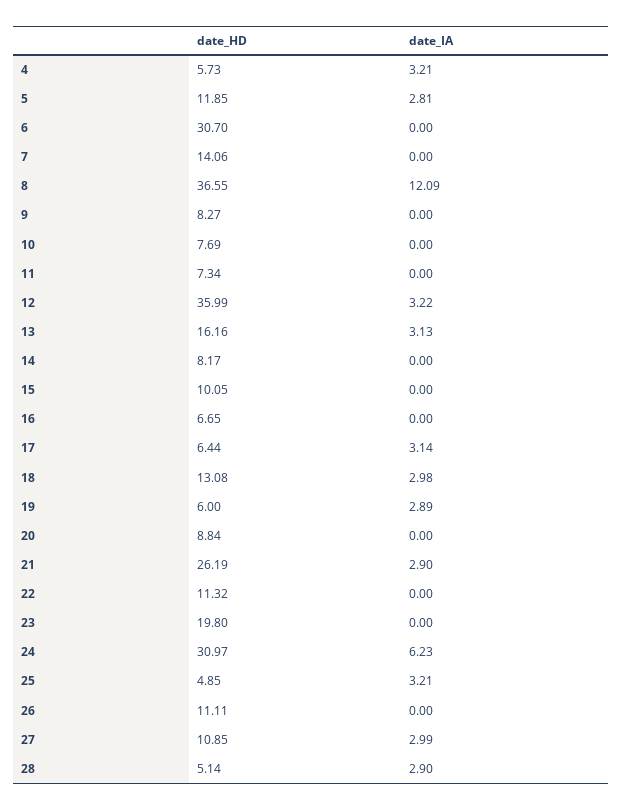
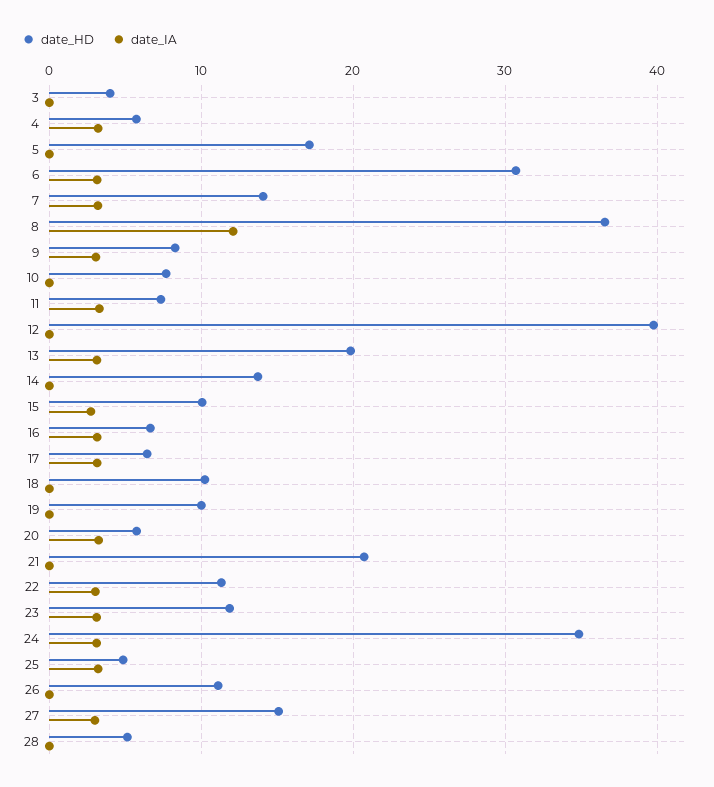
date_HD, 5: 11.85 -> 17
date_IA, 5: 2.81 -> 0
date_IA, 6: 0 -> 3
date_IA, 7: 0 -> 3
date_IA, 9: 0 -> 3
date_IA, 11: 0 -> 3
date_HD, 12: 35.99 -> 40
date_IA, 12: 3.22 -> 0
date_HD, 13: 16.16 -> 20
date_HD, 14: 8.17 -> 14
date_IA, 15: 0 -> 3
date_IA, 16: 0 -> 3
date_HD, 18: 13.08 -> 10
date_IA, 18: 2.98 -> 0
date_HD, 19: 6 -> 10
date_IA, 19: 2.89 -> 0
date_HD, 20: 8.84 -> 6
date_IA, 20: 0 -> 3
date_HD, 21: 26.19 -> 21
date_IA, 21: 2.9 -> 0
date_IA, 22: 0 -> 3
date_HD, 23: 19.8 -> 12
date_IA, 23: 0 -> 3
date_HD, 24: 30.97 -> 35
date_IA, 24: 6.23 -> 3
date_HD, 27: 10.85 -> 15
date_IA, 28: 2.9 -> 0
date_HD, 3: none -> 4
date_IA, 3: none -> 0

